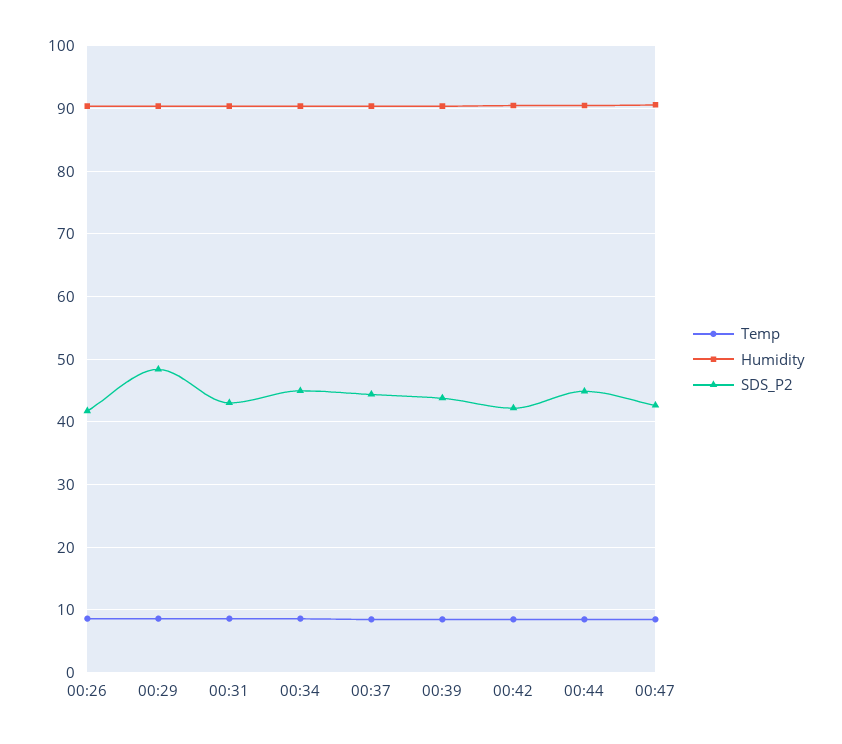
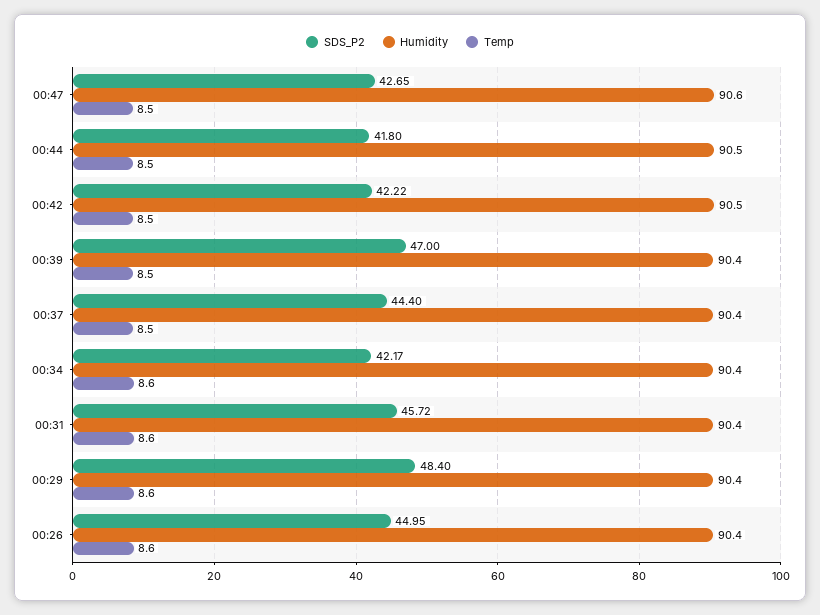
SDS_P2, 00:26: 42 -> 44.95
SDS_P2, 00:31: 43 -> 45.72
SDS_P2, 00:34: 45 -> 42.17
SDS_P2, 00:39: 44 -> 47
SDS_P2, 00:44: 45 -> 41.8

